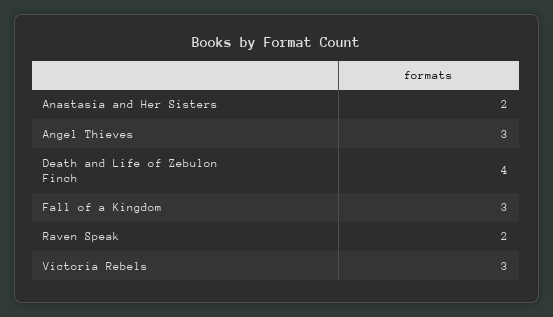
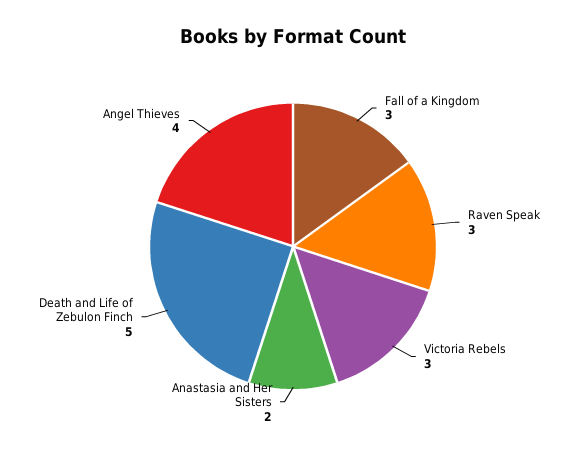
Angel Thieves: 3 -> 4
Death and Life of Zebulon Finch: 4 -> 5
Raven Speak: 2 -> 3

